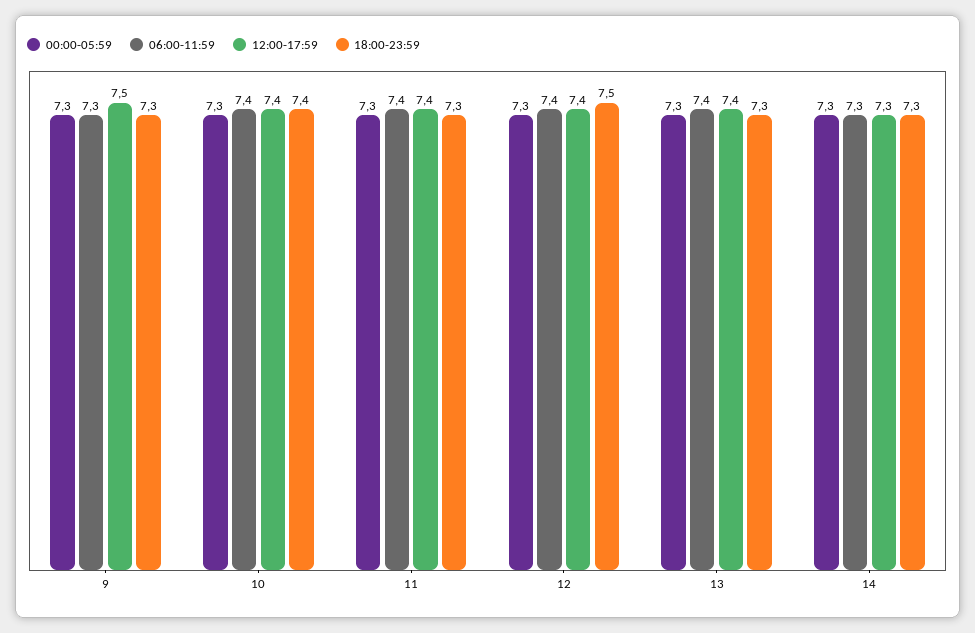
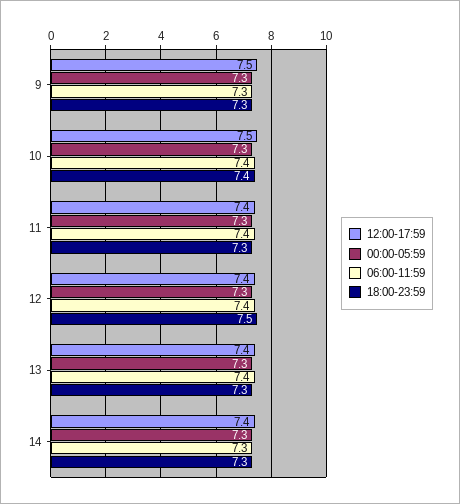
12:00-17:59, 10: 7.4 -> 7.5
12:00-17:59, 14: 7.3 -> 7.4

